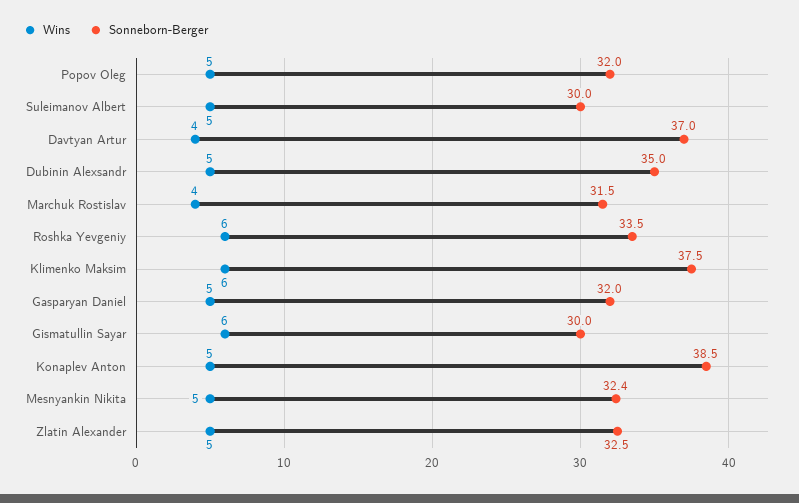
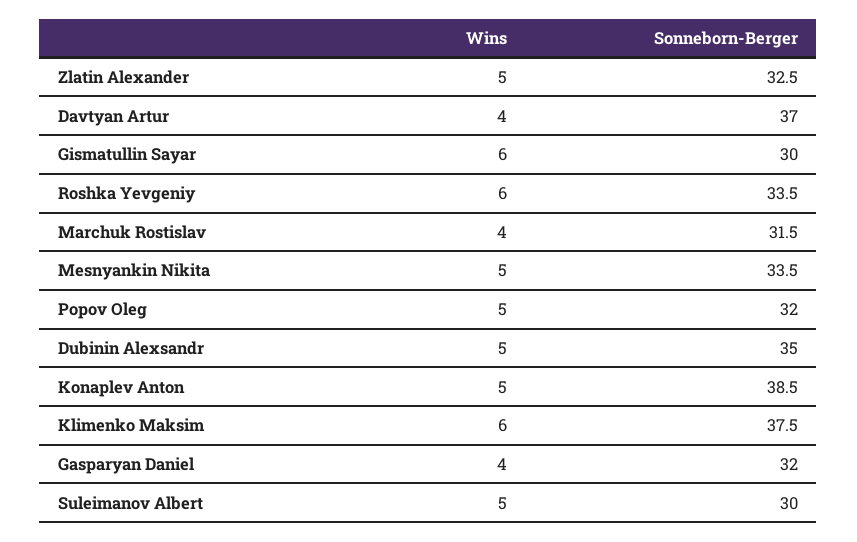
Wins, Gasparyan Daniel: 5 -> 4
Sonneborn-Berger, Mesnyankin Nikita: 32.4 -> 33.5

